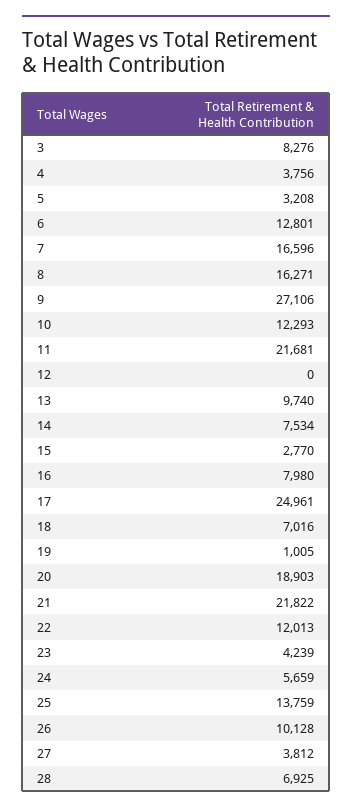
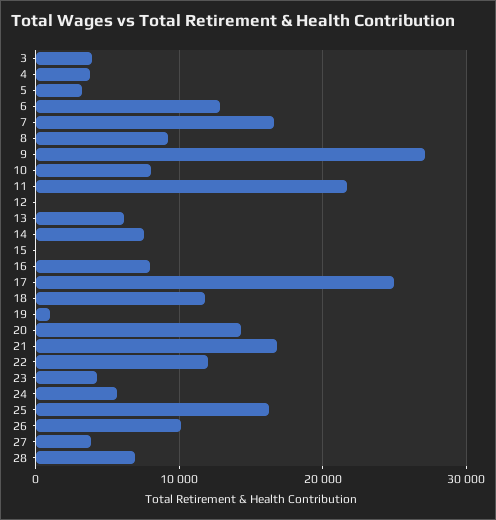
3: 8276 -> 4000
8: 16271 -> 9000
10: 12293 -> 8000
13: 9740 -> 6000
15: 2770 -> 0
18: 7016 -> 12000
20: 18903 -> 14000
21: 21822 -> 17000
25: 13759 -> 16000

